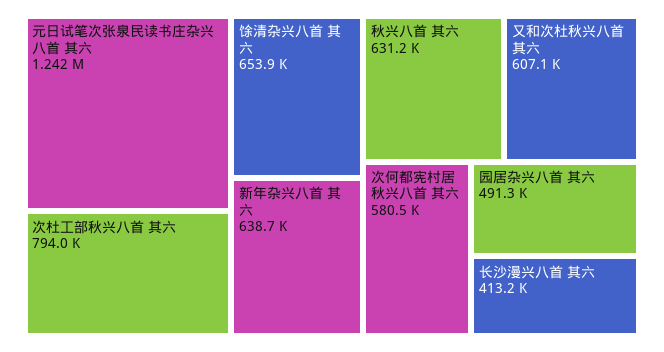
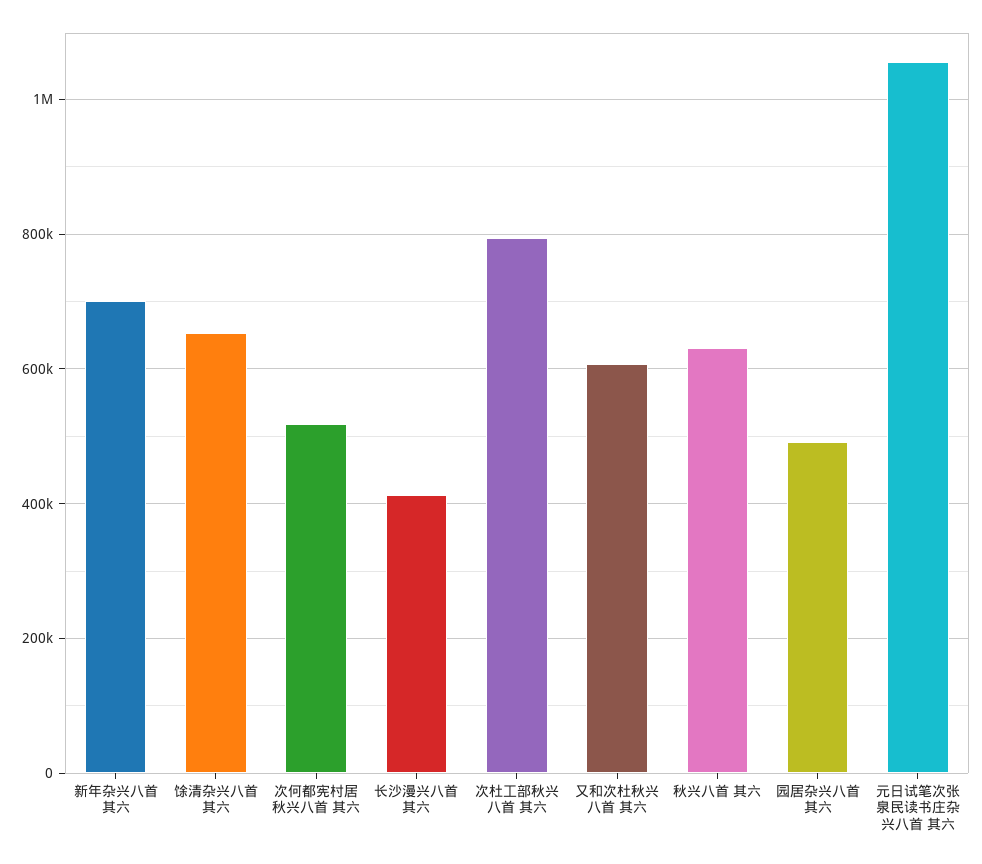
元日试笔次张泉民读书庄杂兴八首 其六: 1242000 -> 1060000
新年杂兴八首 其六: 638700 -> 700000
次何都宪村居秋兴八首 其六: 580500 -> 520000

